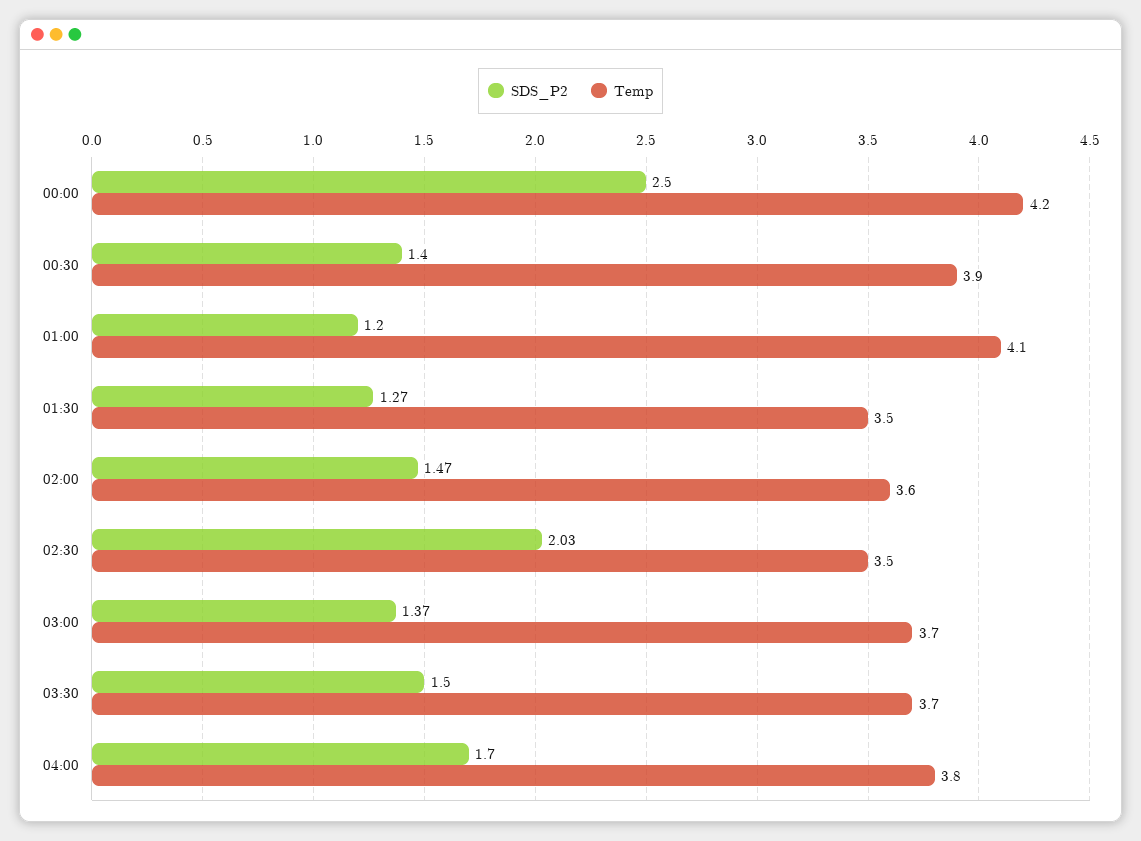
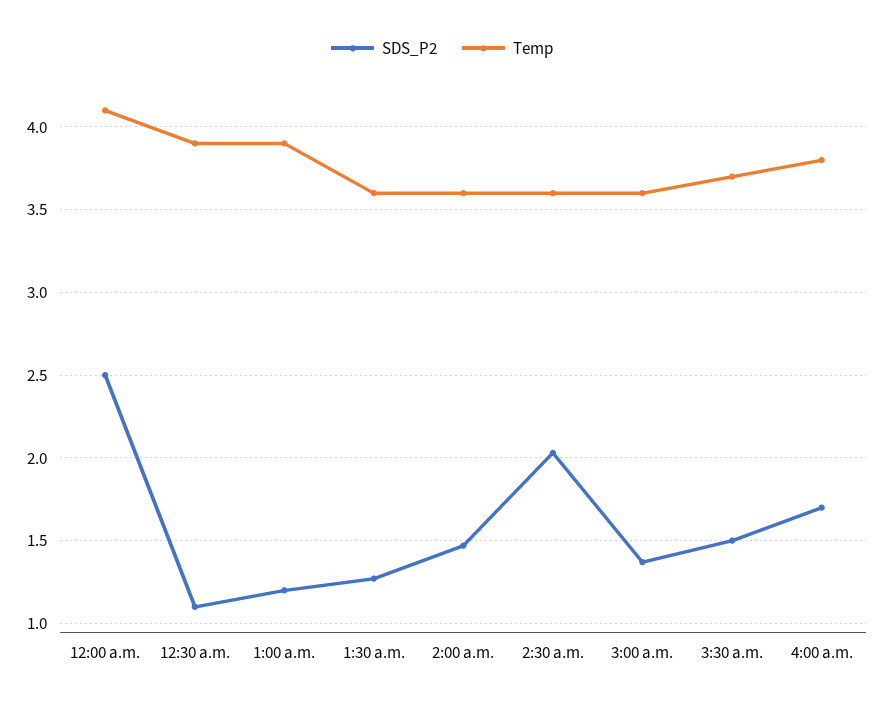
Temp, 00:00: 4.2 -> 4.1
SDS_P2, 00:30: 1.4 -> 1.1
Temp, 01:00: 4.1 -> 3.9
Temp, 01:30: 3.5 -> 3.6
Temp, 02:30: 3.5 -> 3.6
Temp, 03:00: 3.7 -> 3.6

